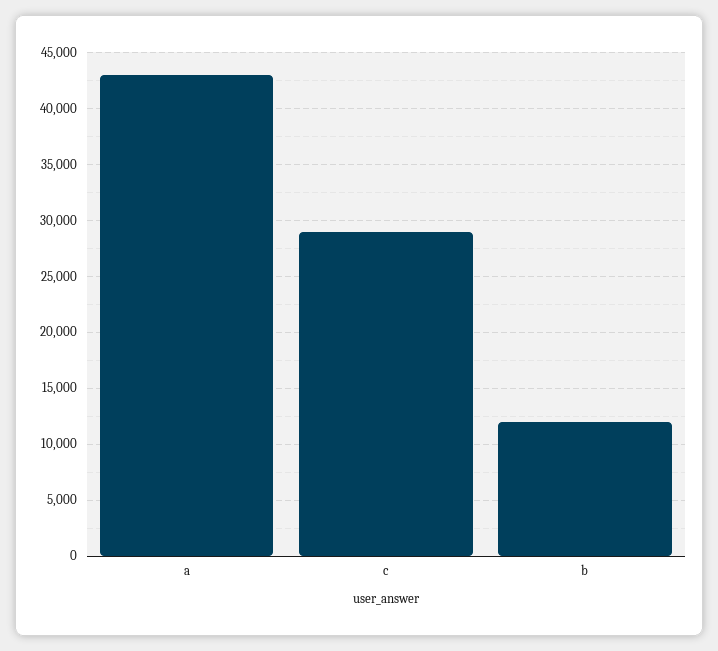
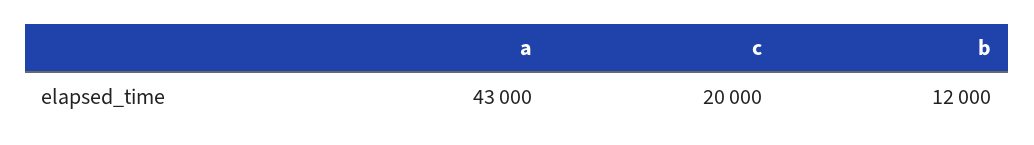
c: 29000 -> 20000

